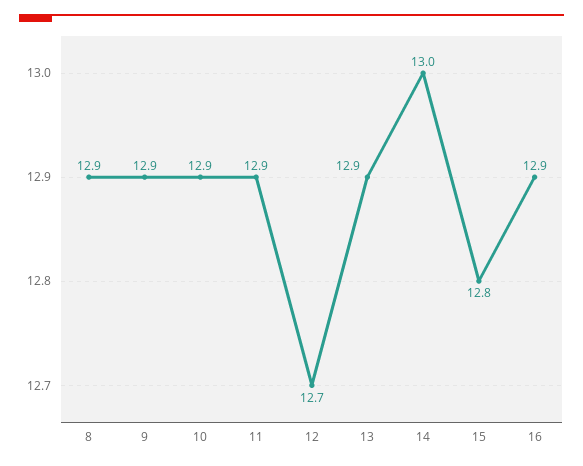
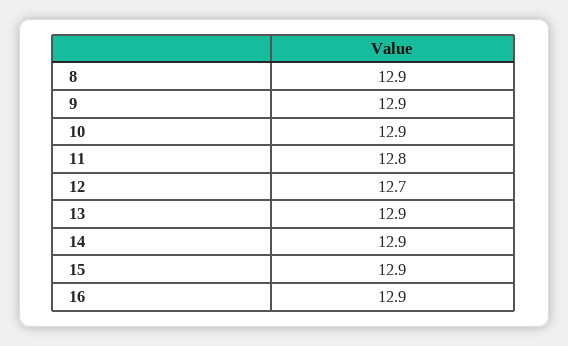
11: 12.9 -> 12.8
14: 13 -> 12.9
15: 12.8 -> 12.9

